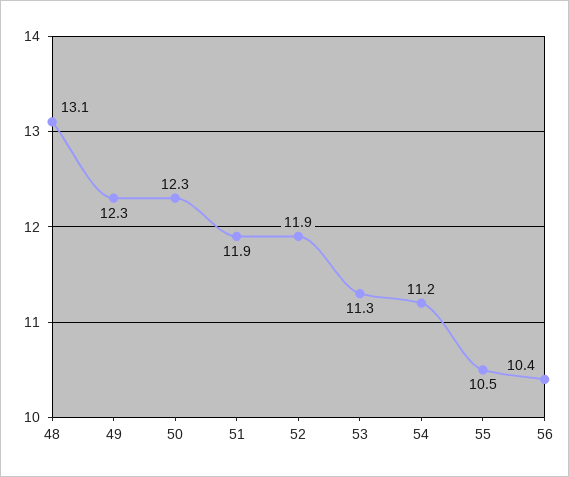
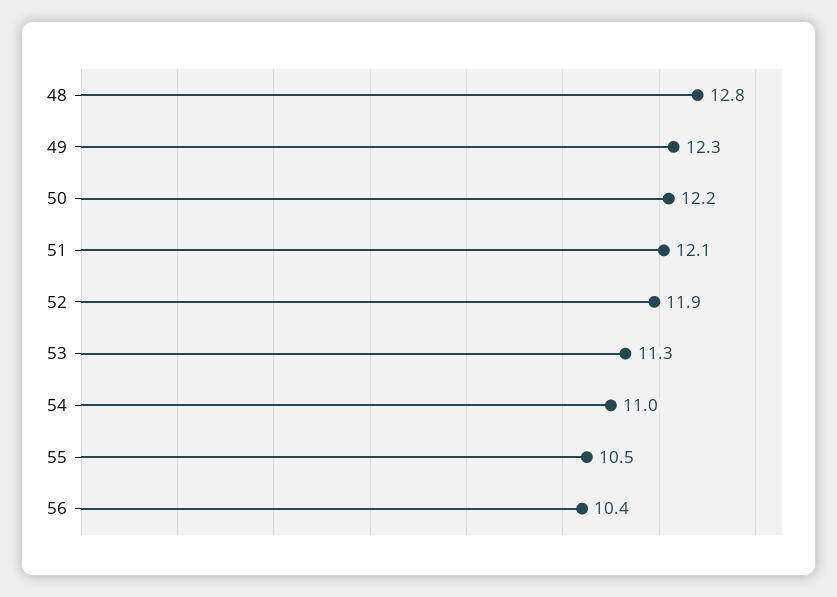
48: 13.1 -> 12.8
50: 12.3 -> 12.2
51: 11.9 -> 12.1
54: 11.2 -> 11

